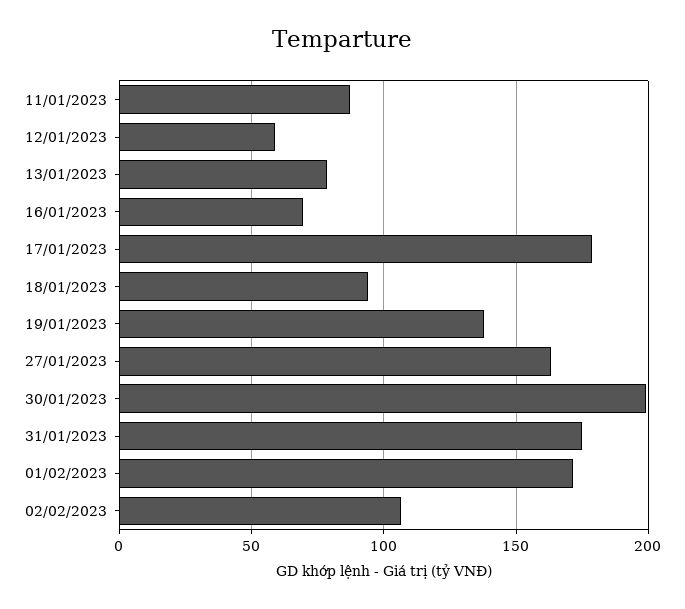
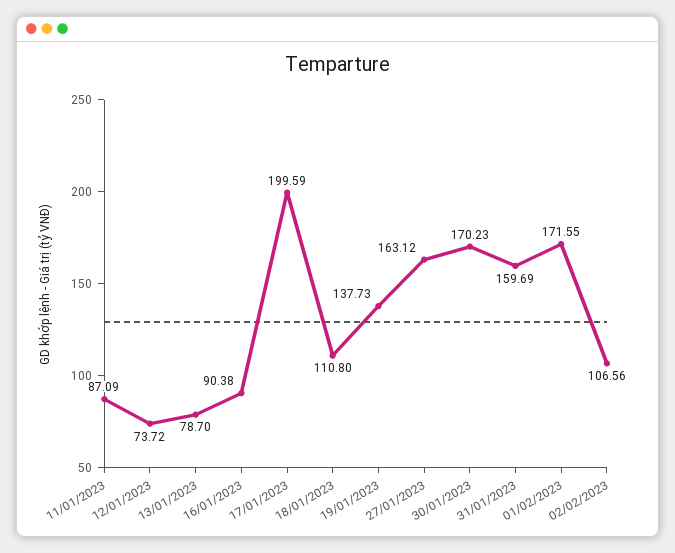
12/01/2023: 60 -> 73.72
16/01/2023: 70 -> 90.38
17/01/2023: 180 -> 199.59
18/01/2023: 95 -> 110.8
30/01/2023: 200 -> 170.23
31/01/2023: 175 -> 159.69

